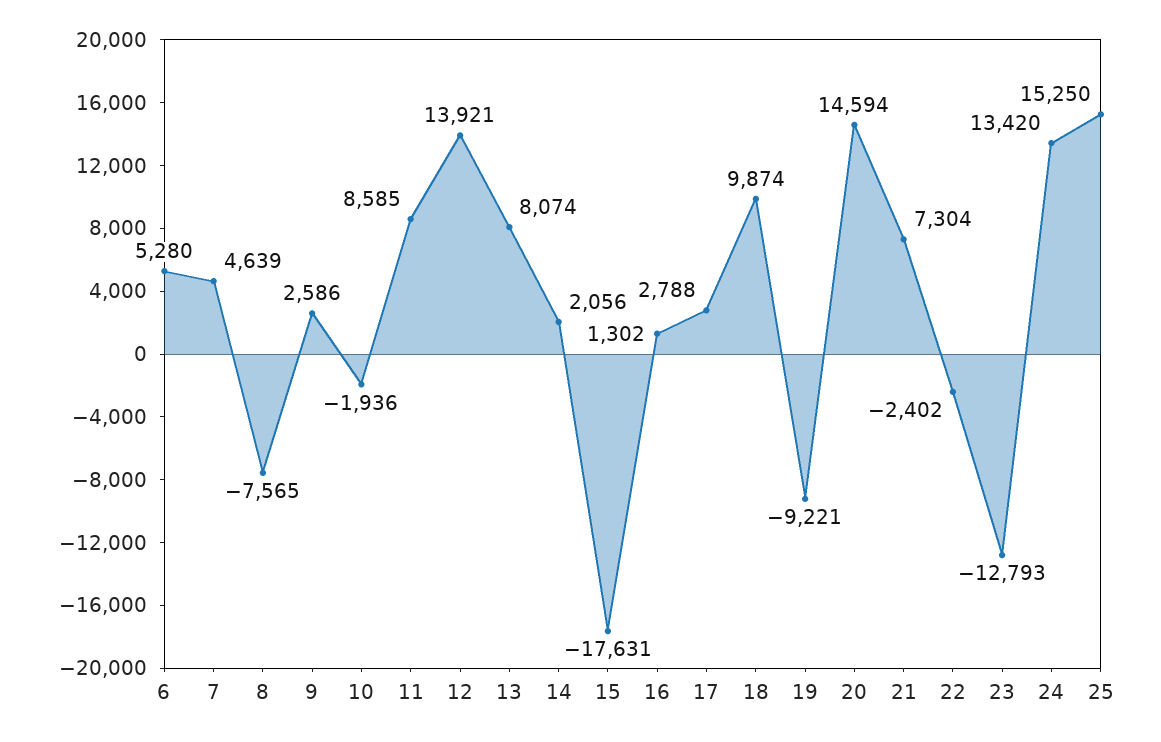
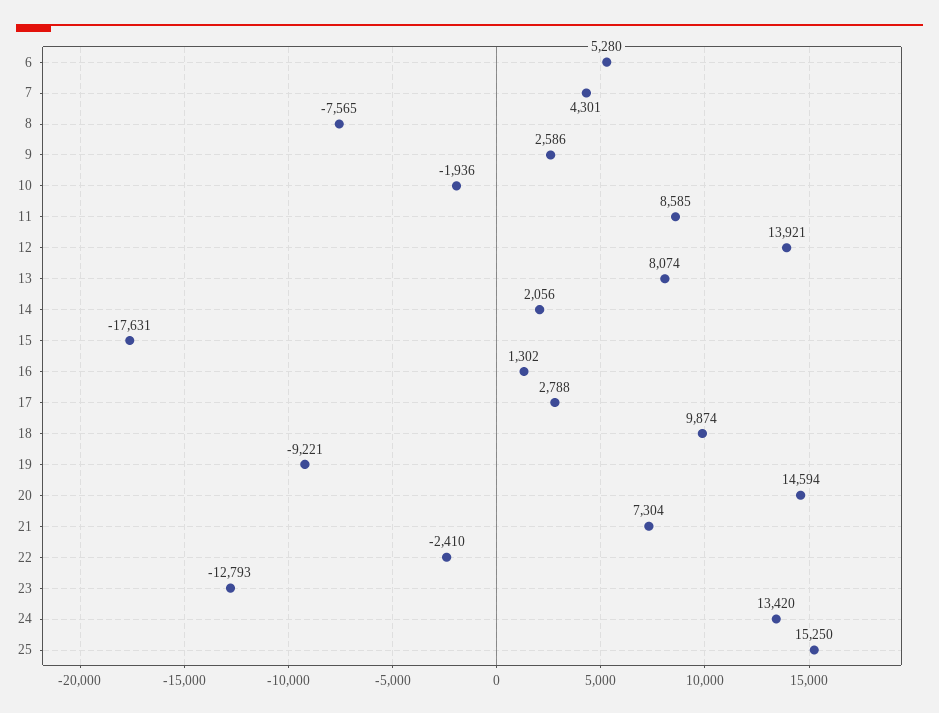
7: 4639 -> 4301
22: -2402 -> -2410

